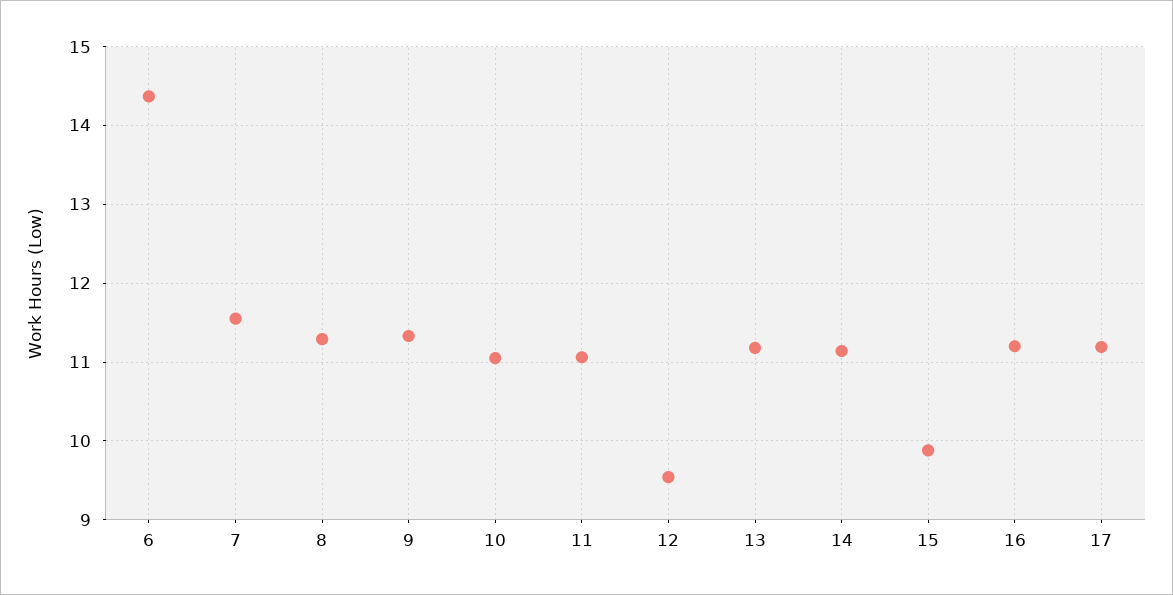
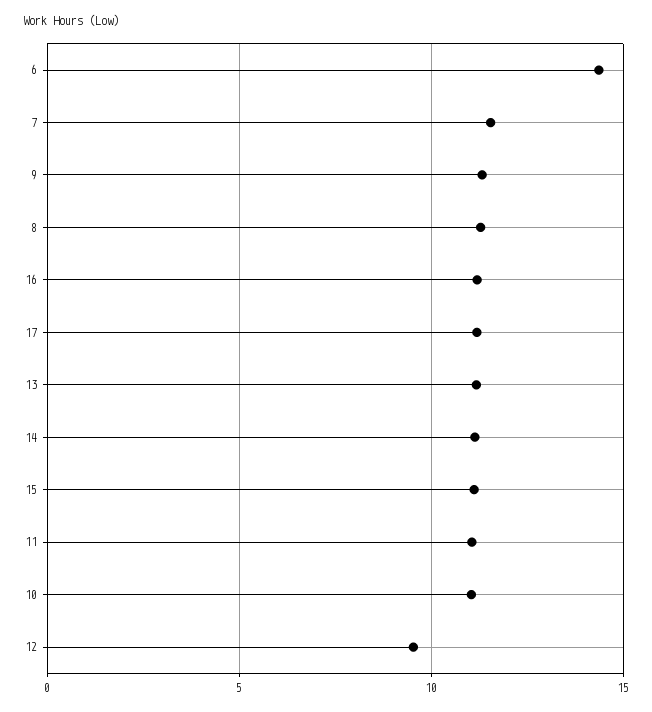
15: 9.9 -> 11

